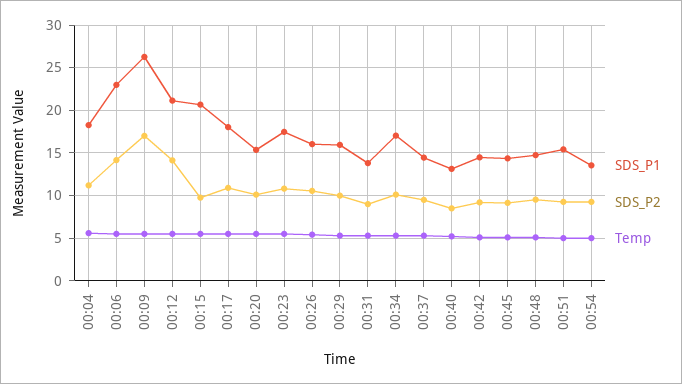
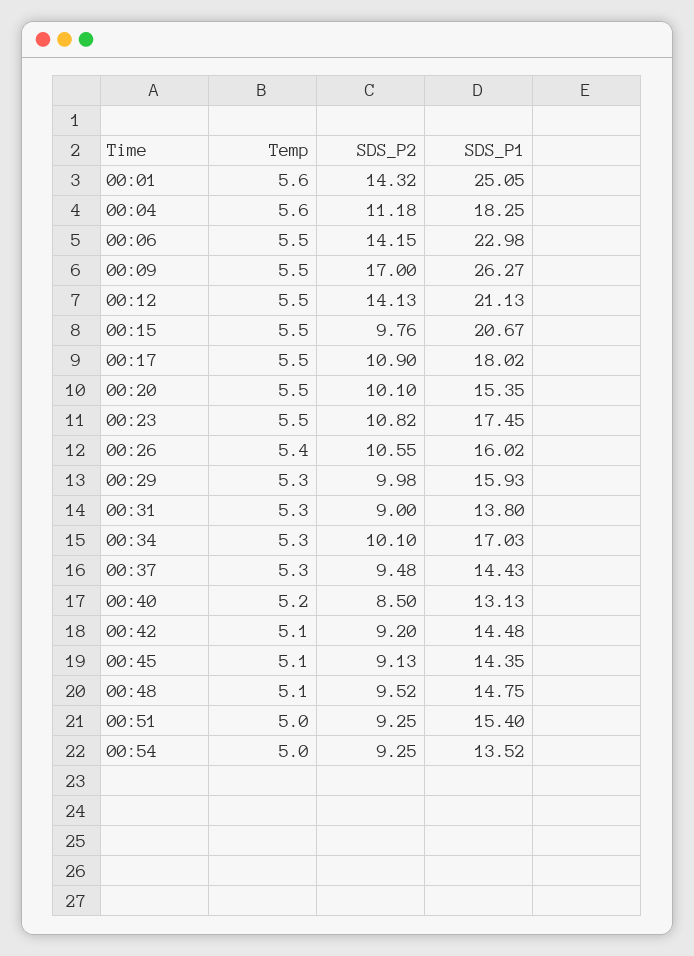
Temp, 00:01: none -> 5.6
SDS_P2, 00:01: none -> 14.32
SDS_P1, 00:01: none -> 25.05

